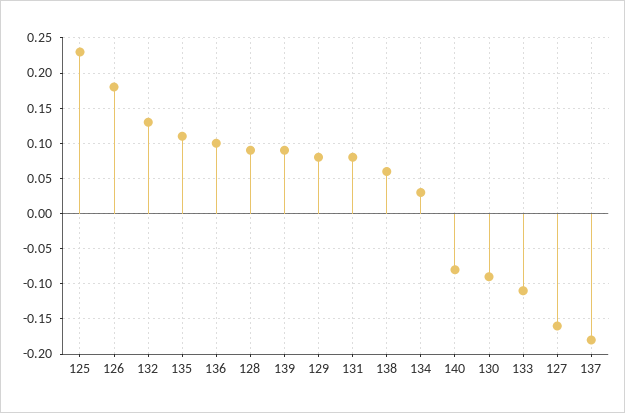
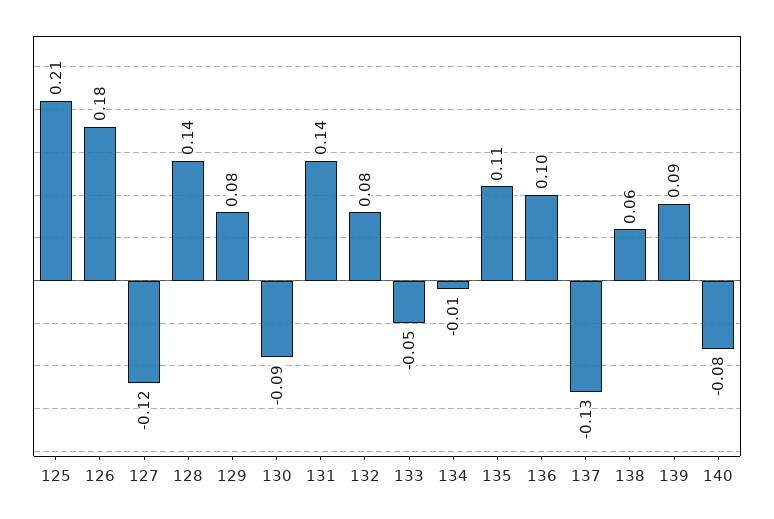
125: 0.23 -> 0.21
132: 0.13 -> 0.08
128: 0.09 -> 0.14
131: 0.08 -> 0.14
134: 0.03 -> -0.01
133: -0.11 -> -0.05
127: -0.16 -> -0.12
137: -0.18 -> -0.13

